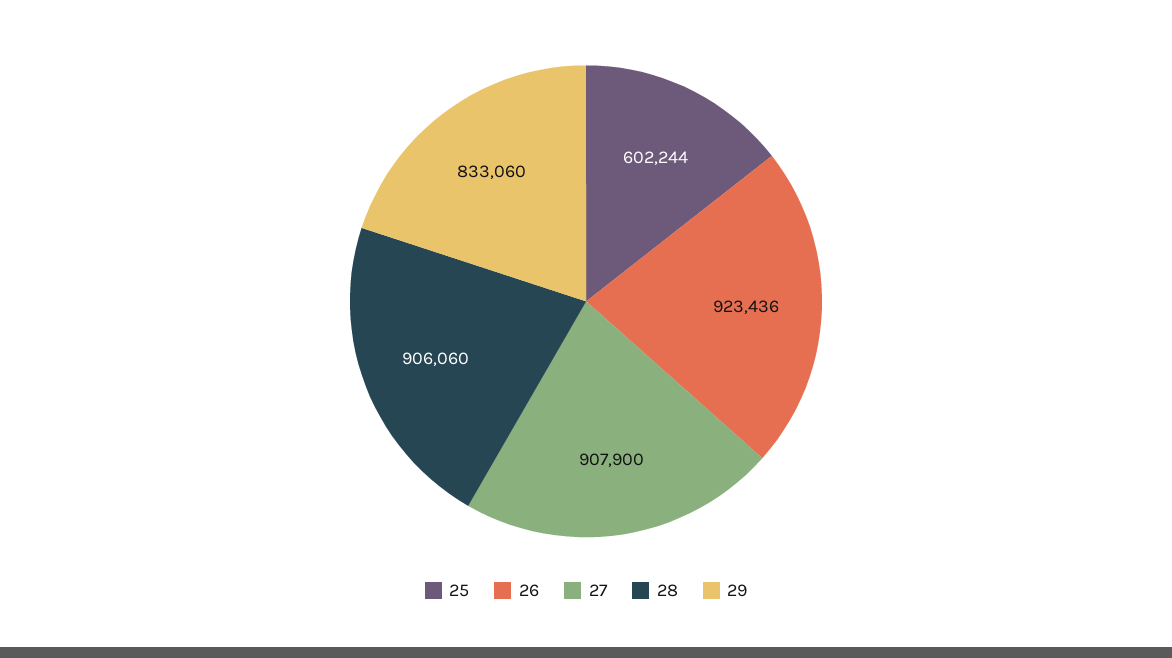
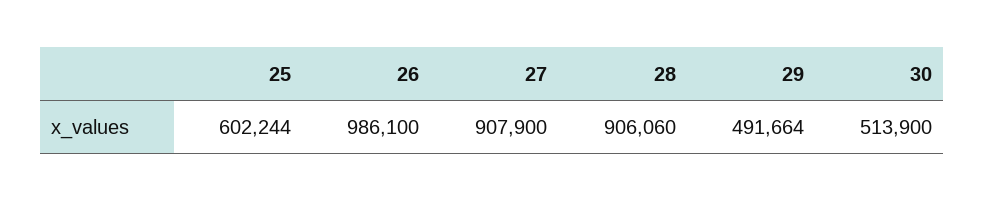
26: 923436 -> 986100
29: 833060 -> 491664
30: none -> 513900

